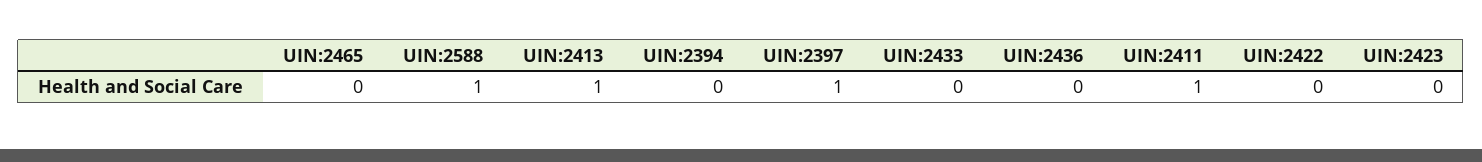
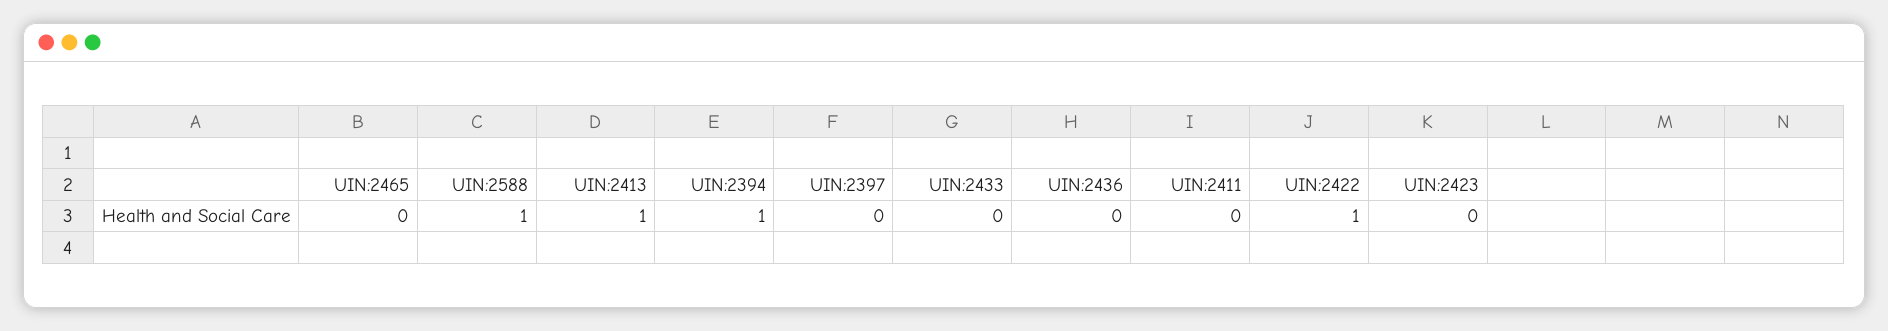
UIN:2394: 0 -> 1
UIN:2397: 1 -> 0
UIN:2411: 1 -> 0
UIN:2422: 0 -> 1

